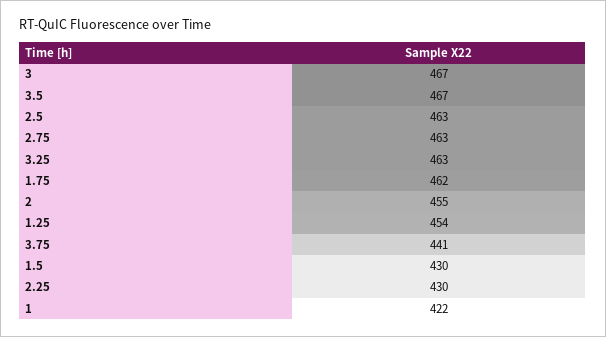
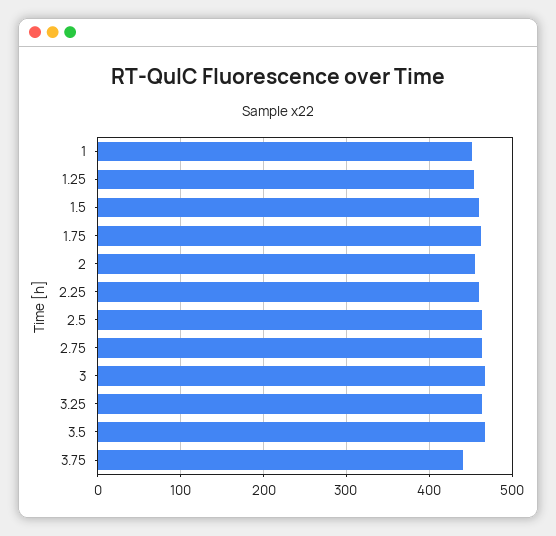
1.5: 430 -> 460
2.25: 430 -> 460
1: 422 -> 450

